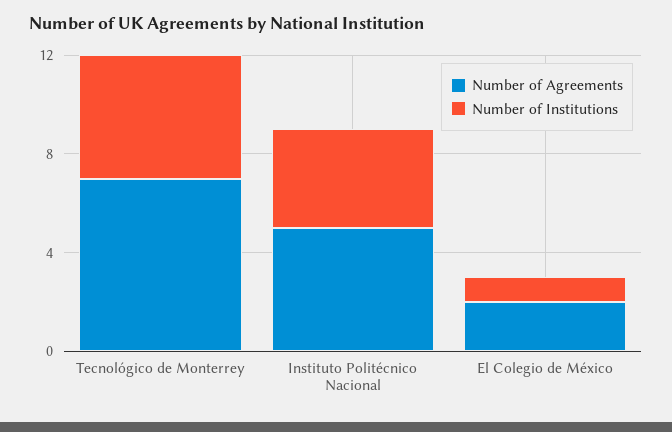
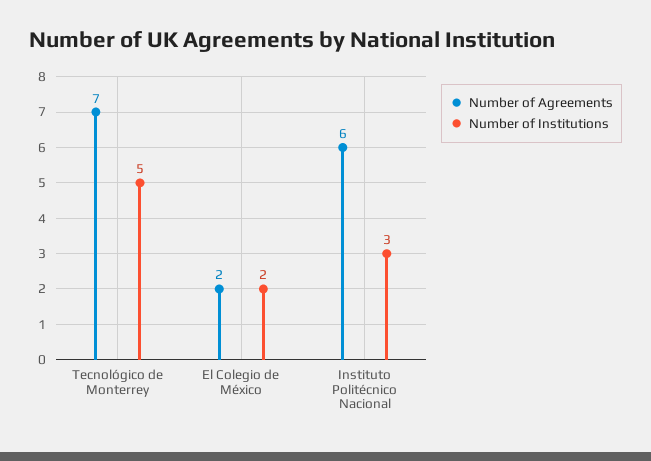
Number of Agreements, Instituto Politécnico Nacional: 5 -> 6
Number of Institutions, Instituto Politécnico Nacional: 4 -> 3
Number of Institutions, El Colegio de México: 1 -> 2

